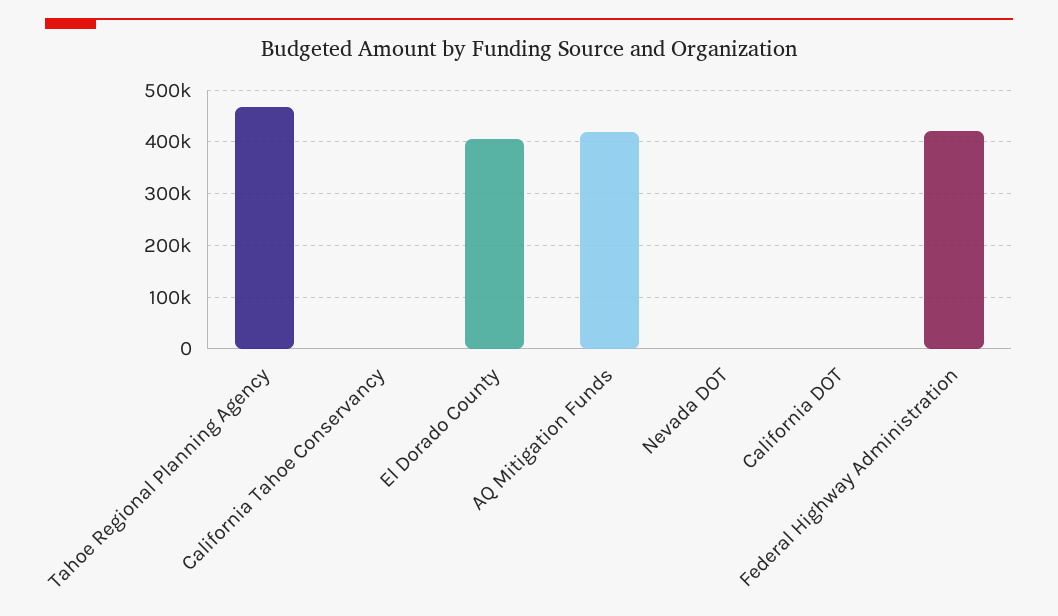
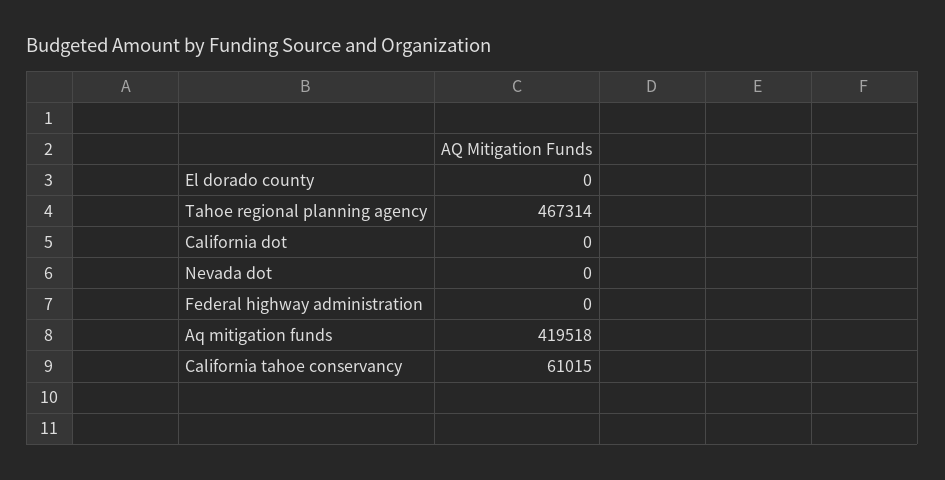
California Tahoe Conservancy: 0 -> 61015
El Dorado County: 400000 -> 0
Federal Highway Administration: 420000 -> 0

